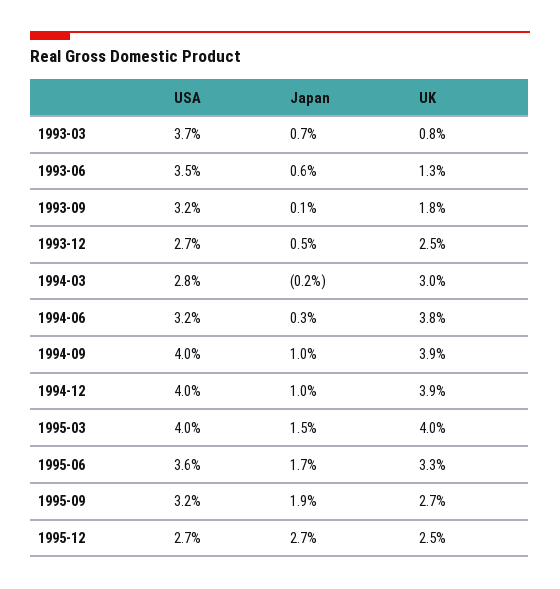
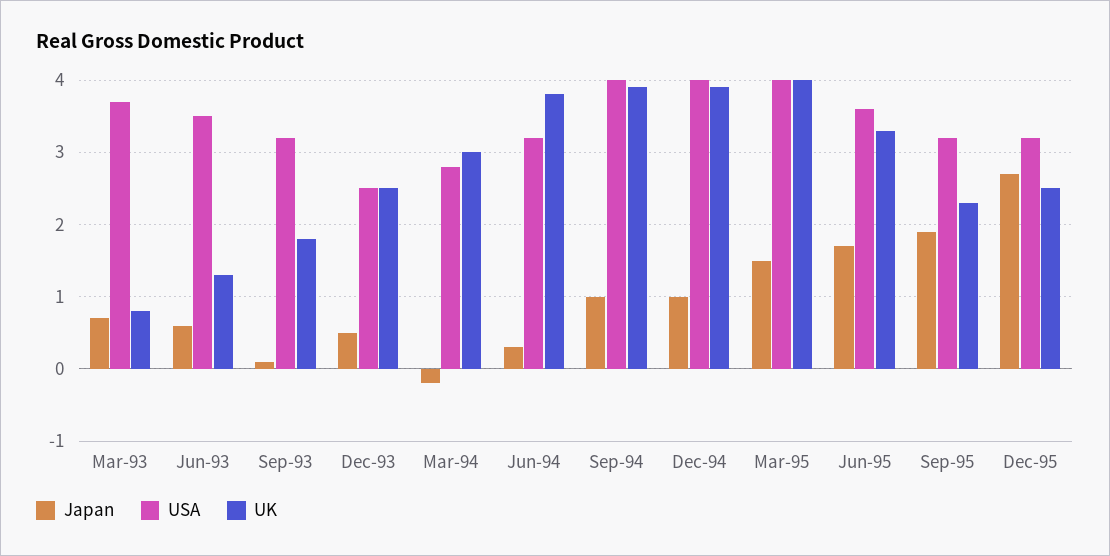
USA, 1993-12: 2.7 -> 2.5
UK, 1995-09: 2.7 -> 2.3
USA, 1995-12: 2.7 -> 3.2

